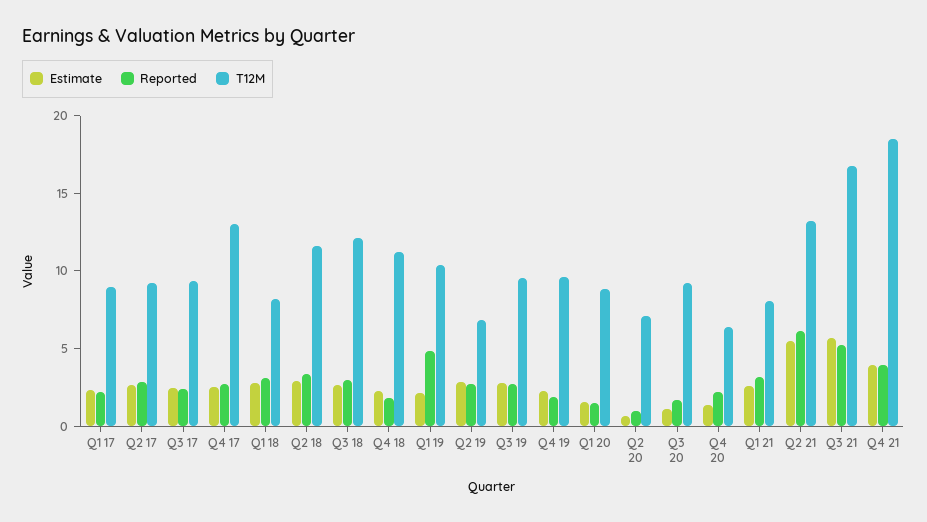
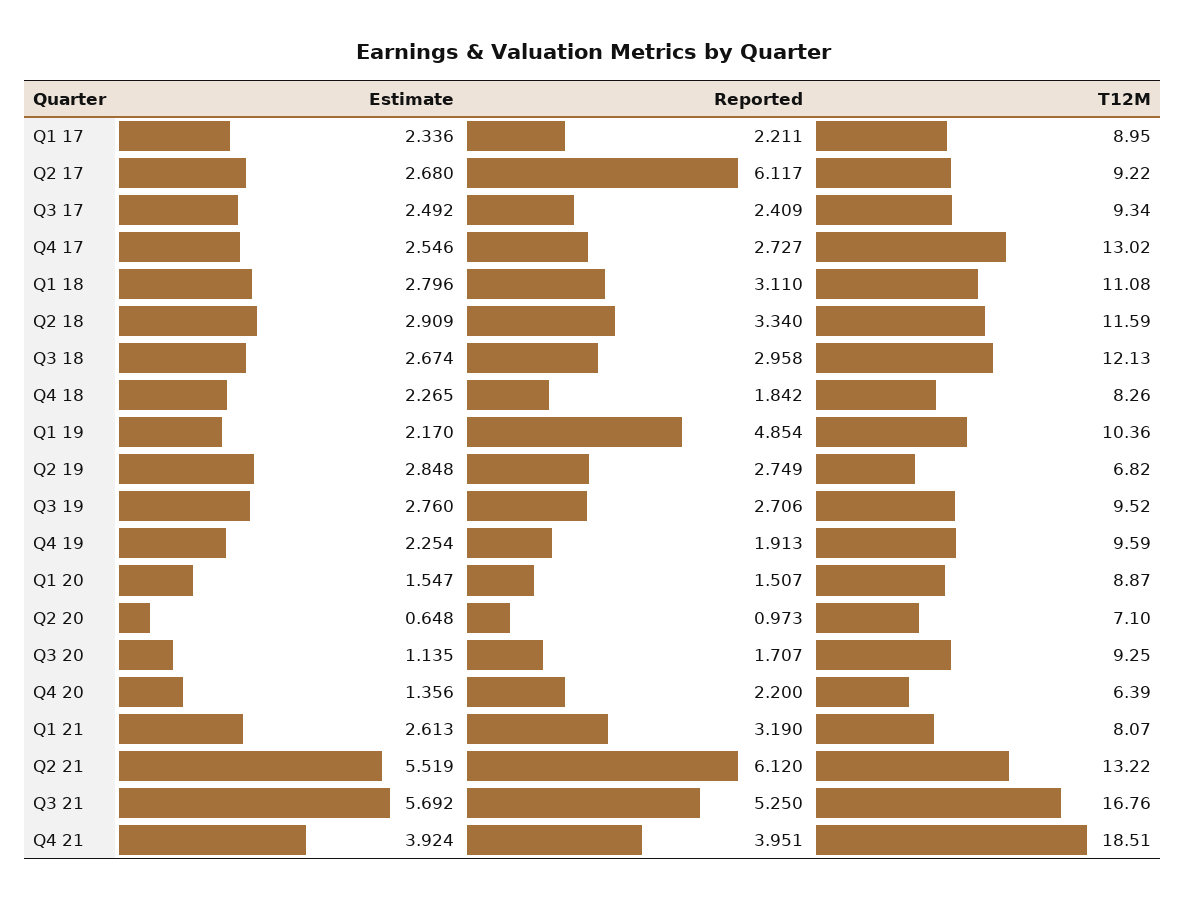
Reported, Q2 17: 3 -> 6.117
T12M, Q1 18: 8 -> 11.08
T12M, Q4 18: 11 -> 8.26

